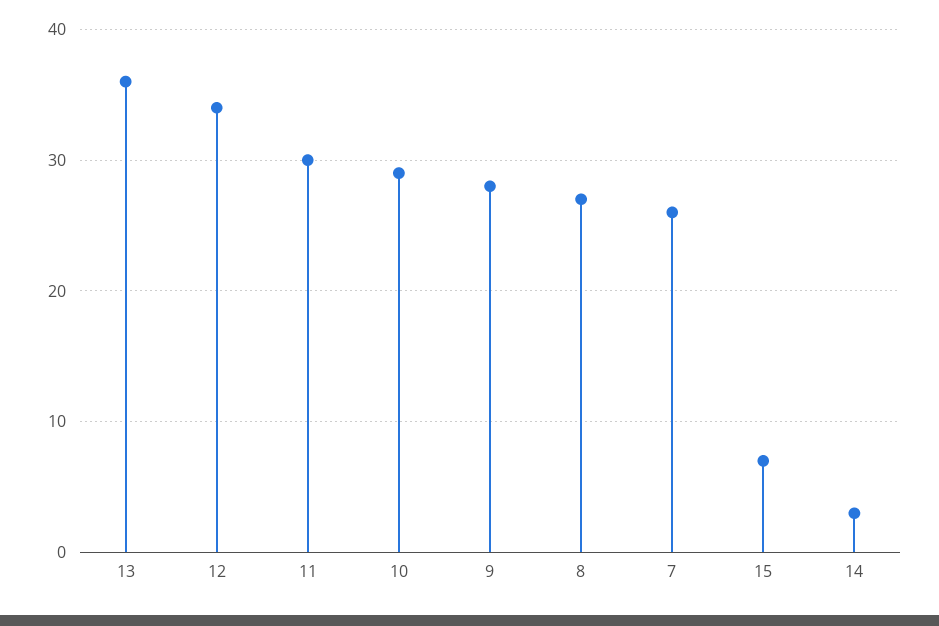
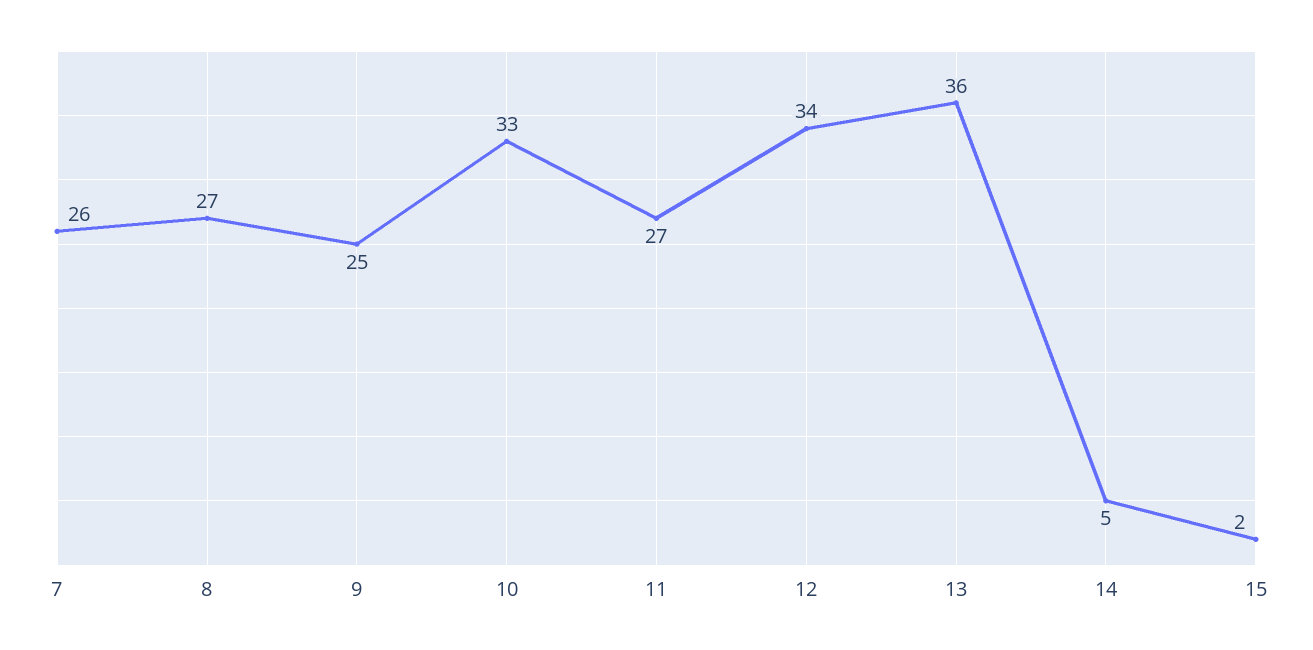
11: 30 -> 27
10: 29 -> 33
9: 28 -> 25
15: 7 -> 2
14: 3 -> 5

